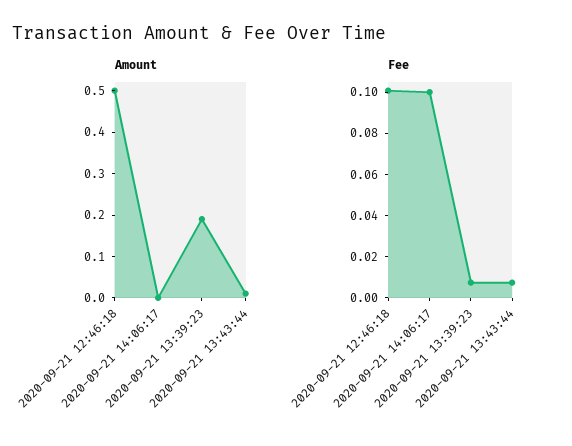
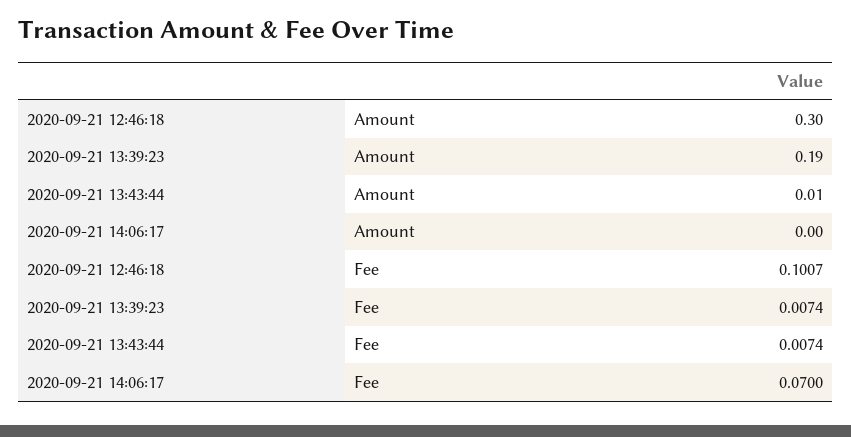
Amount, 2020-09-21 12:46:18: 0.5 -> 0.3
Fee, 2020-09-21 14:06:17: 0.1 -> 0.07

